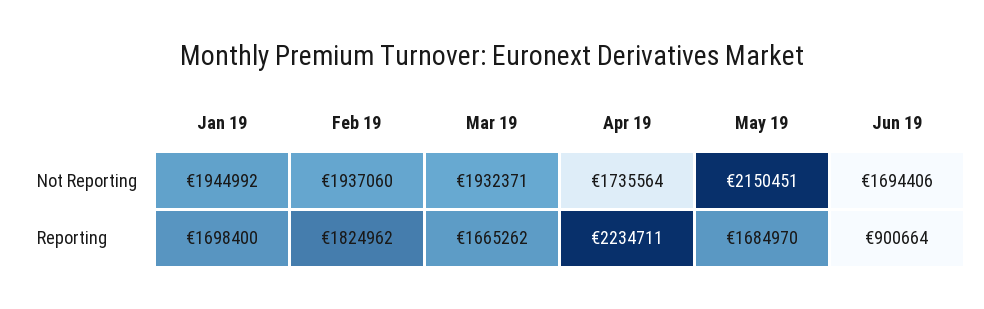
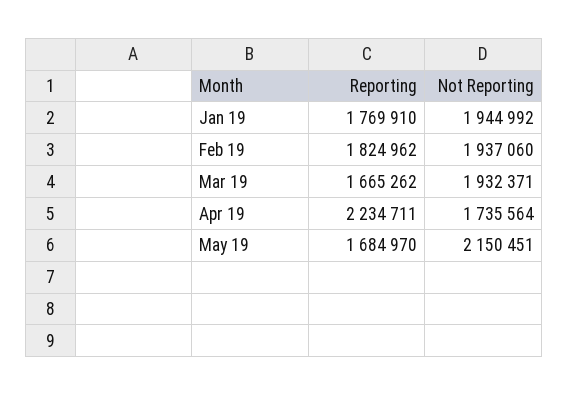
Jun 19, Not Reporting: 1694406 -> none
Jan 19, Reporting: 1698400 -> 1769910
Jun 19, Reporting: 900664 -> none

